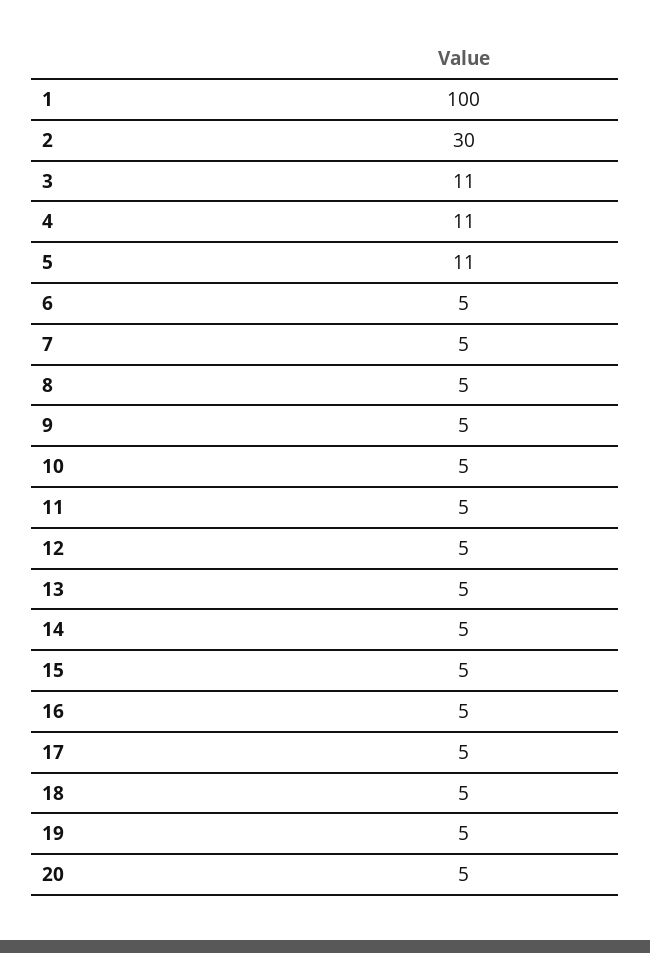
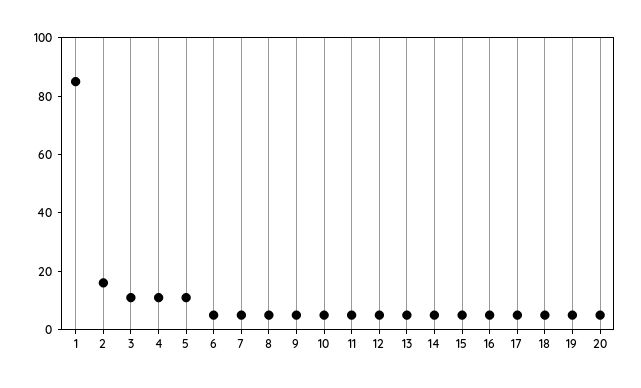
1: 100 -> 85
2: 30 -> 15

